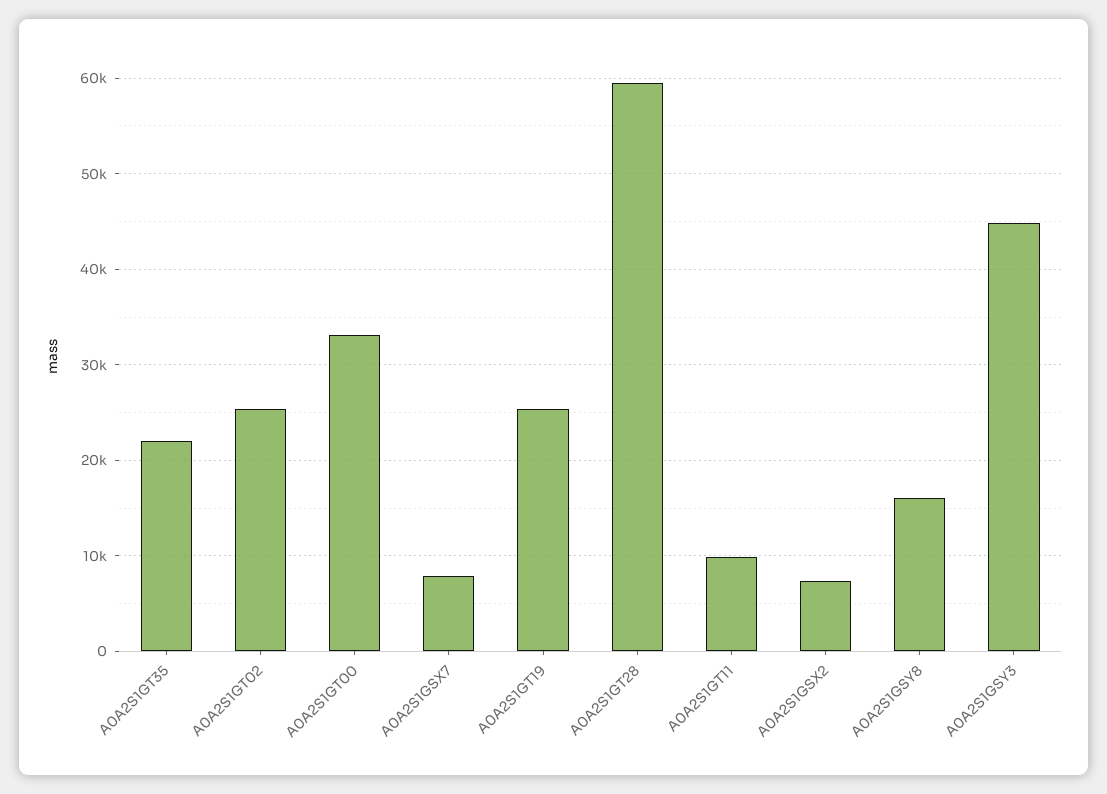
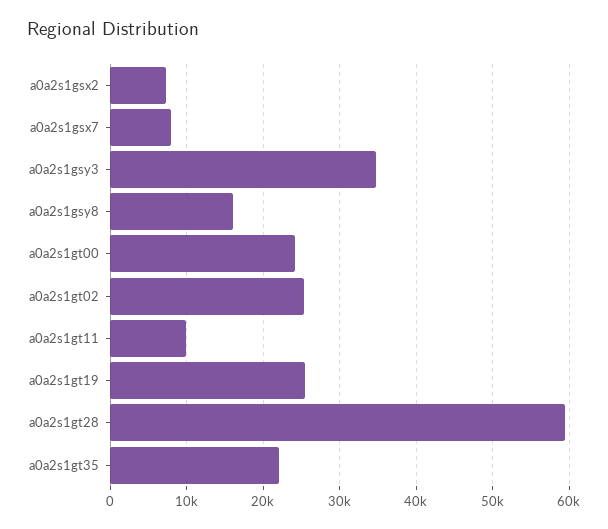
A0A2S1GT00: 33000 -> 24000
A0A2S1GSY3: 45000 -> 35000

